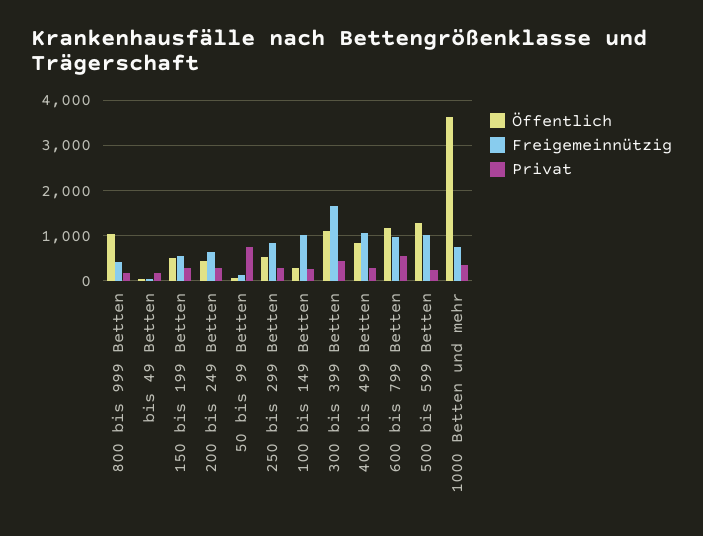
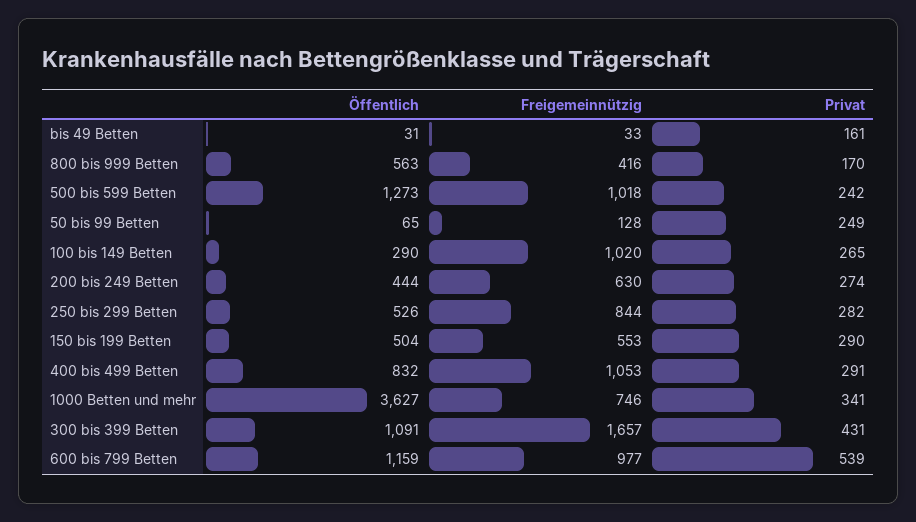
Öffentlich, 800 bis 999 Betten: 1000 -> 563
Privat, 50 bis 99 Betten: 800 -> 249

